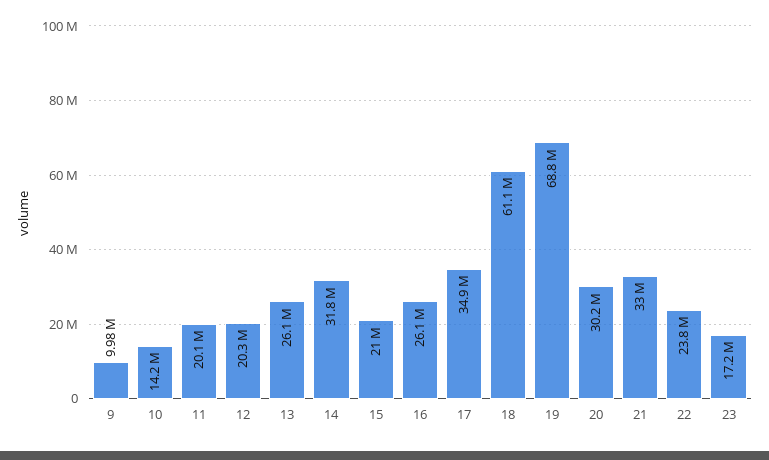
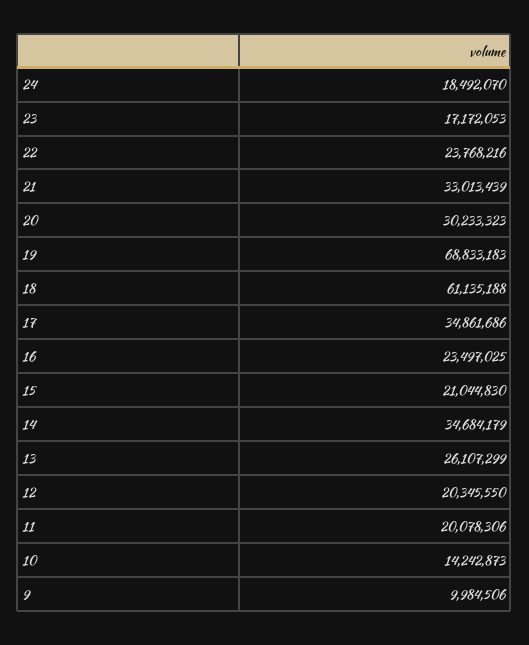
14: 31800000 -> 34684179
16: 26100000 -> 23497025
24: none -> 18492070

